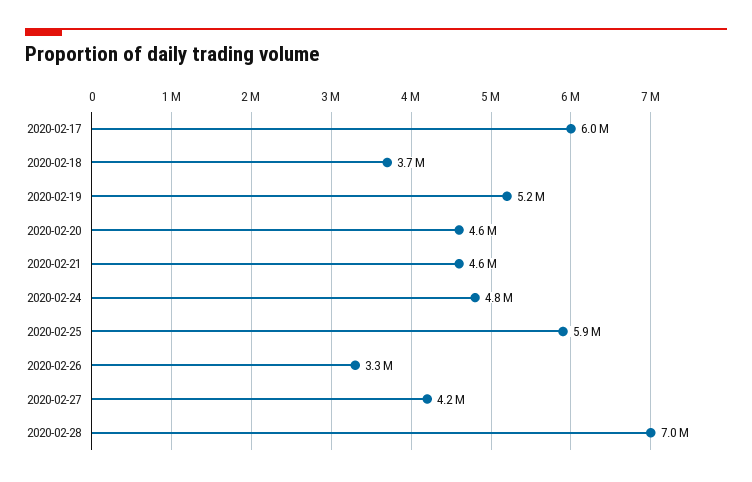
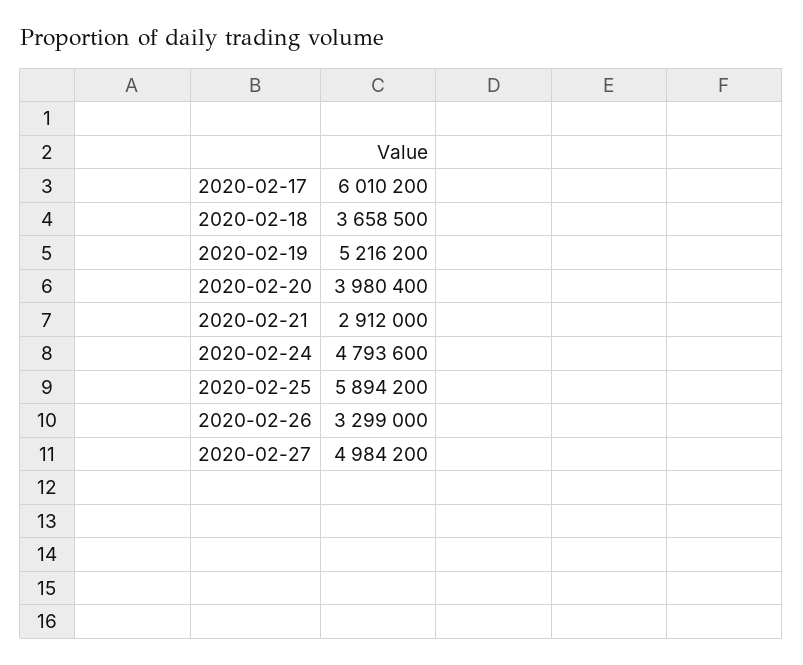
2020-02-20: 4600000 -> 3980400
2020-02-21: 4600000 -> 2912000
2020-02-27: 4200000 -> 4984200
2020-02-28: 7000000 -> none

